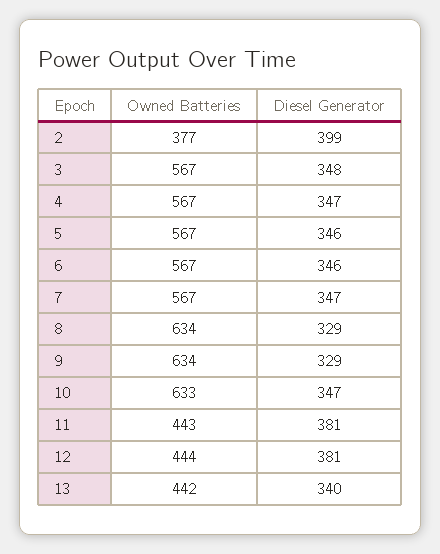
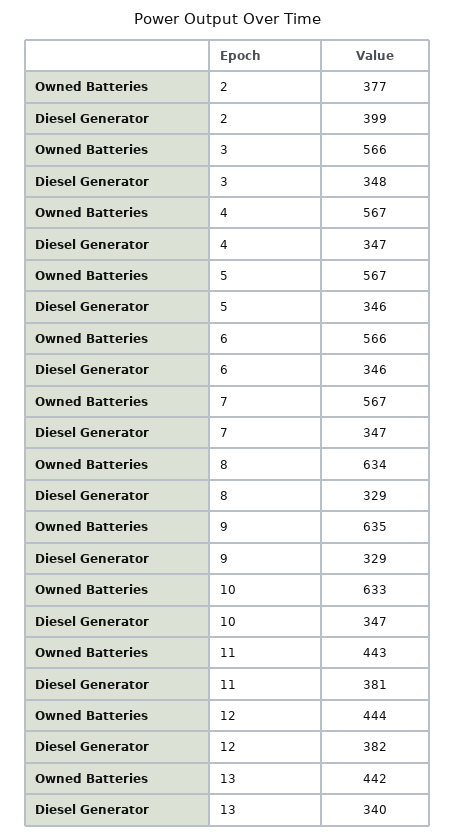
Owned Batteries, 3: 567 -> 566
Owned Batteries, 6: 567 -> 566
Owned Batteries, 9: 634 -> 635
Diesel Generator, 12: 381 -> 382

